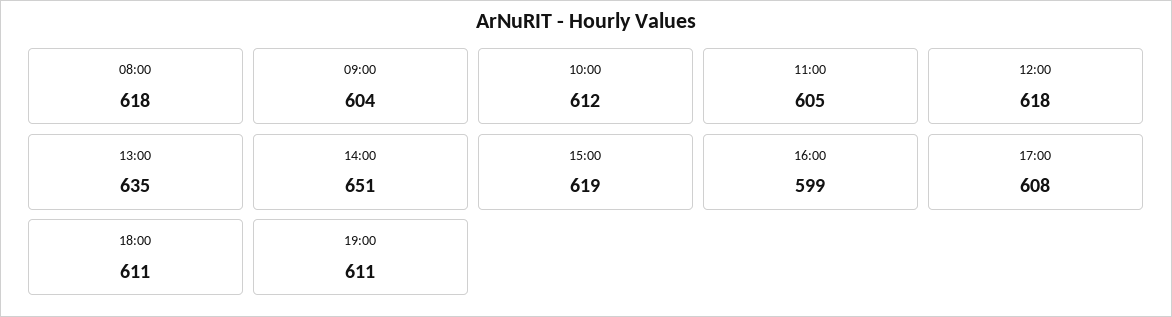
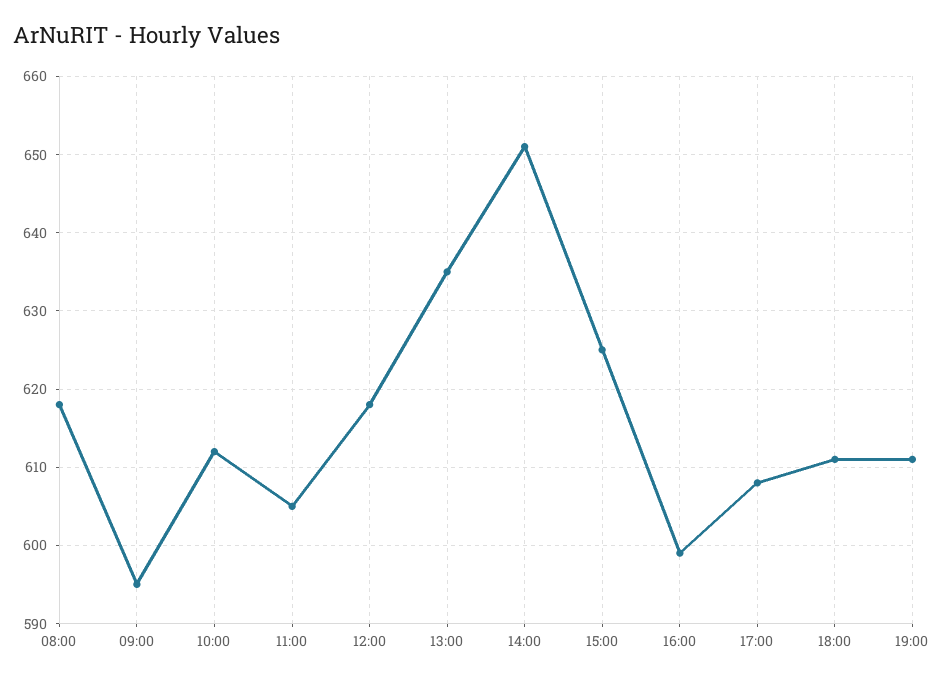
09:00: 604 -> 595
15:00: 619 -> 625

